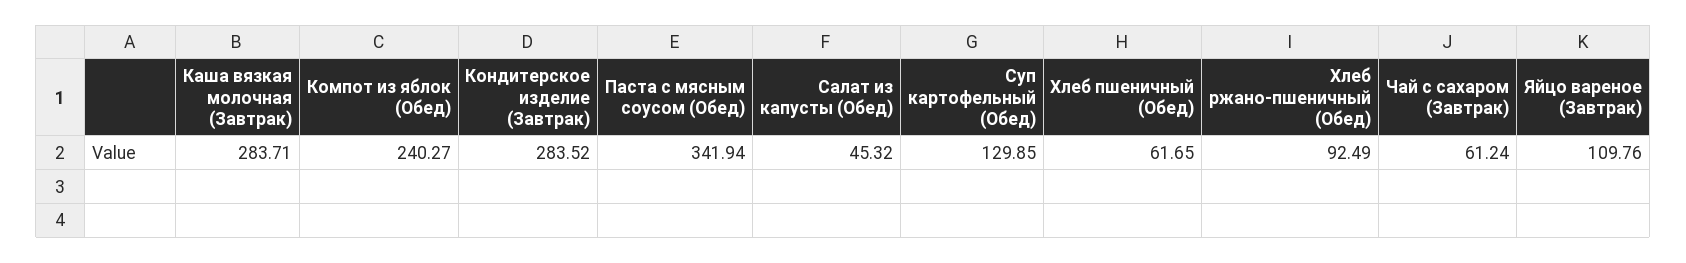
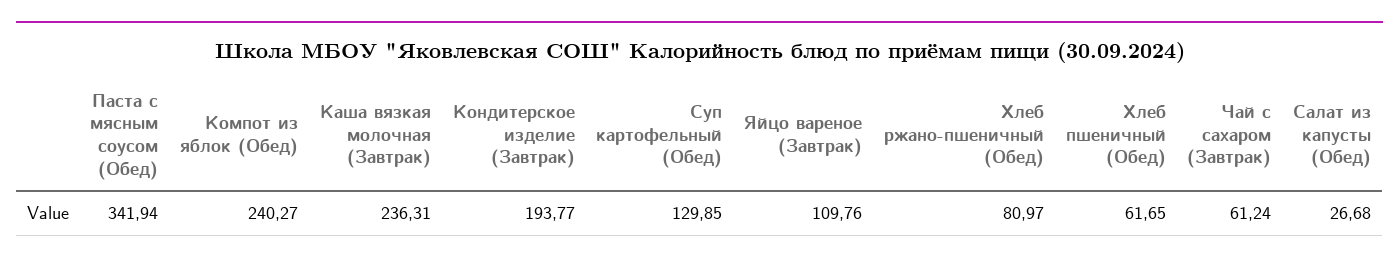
Каша вязкая молочная (Завтрак): 283.71 -> 236.31
Кондитерское изделие (Завтрак): 283.52 -> 193.77
Салат из капусты (Обед): 45.32 -> 26.68
Хлеб ржано-пшеничный (Обед): 92.49 -> 80.97

